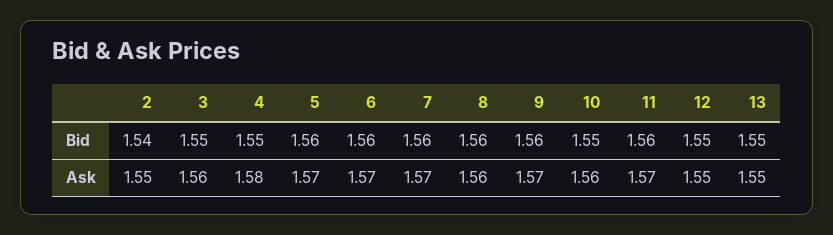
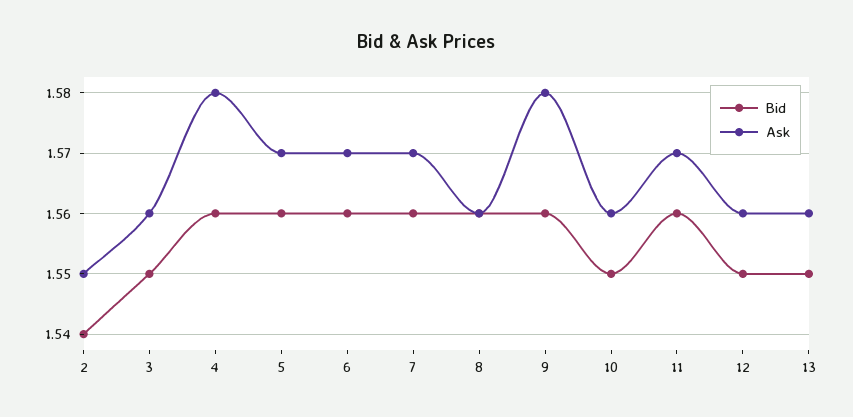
Bid, 4: 1.55 -> 1.56
Ask, 9: 1.57 -> 1.58
Ask, 12: 1.55 -> 1.56
Ask, 13: 1.55 -> 1.56

